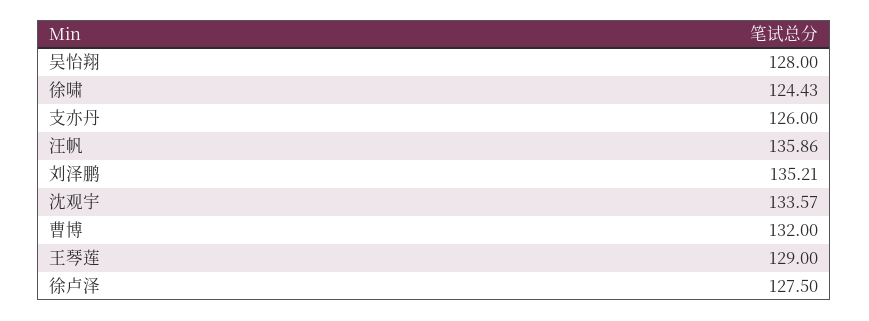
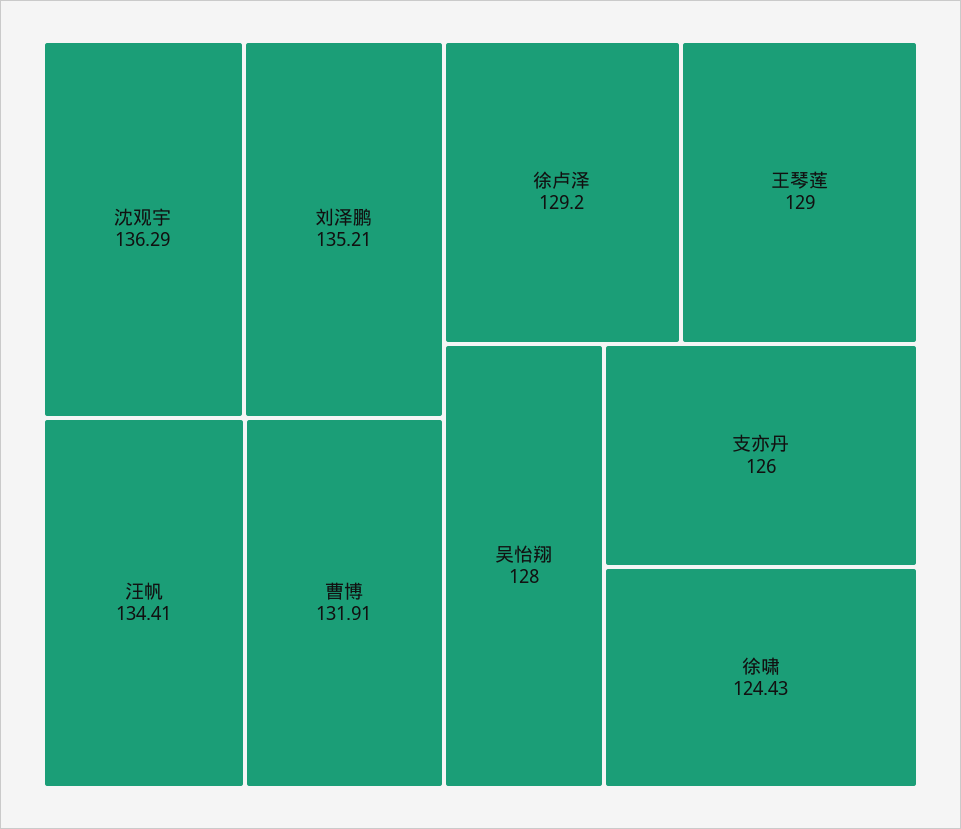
汪帆: 135.86 -> 134.41
沈观宇: 133.57 -> 136.29
曹博: 132 -> 131.91
徐卢泽: 127.5 -> 129.2

